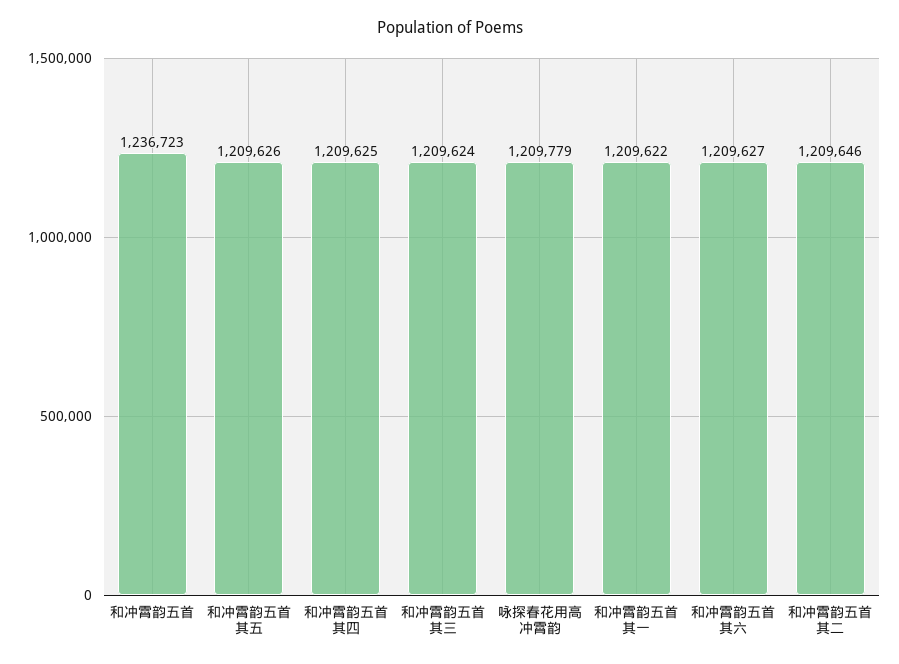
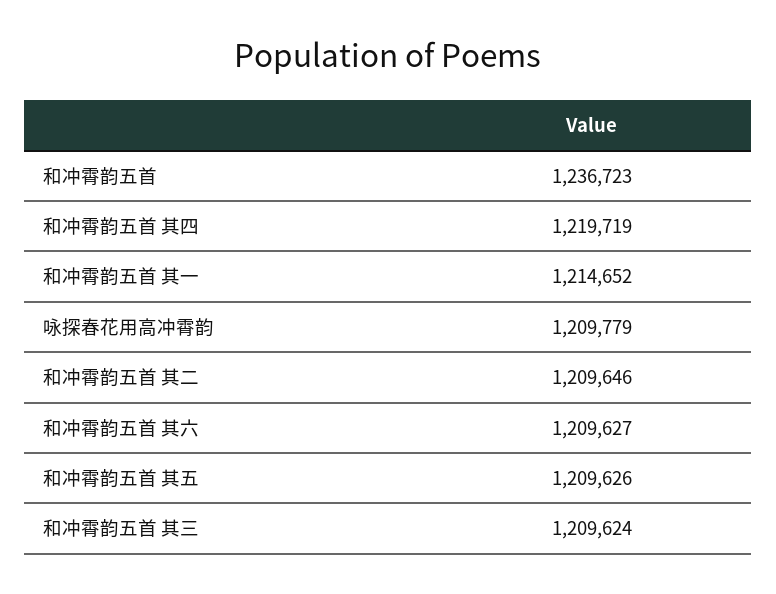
和冲霄韵五首 其四: 1209625 -> 1219719
和冲霄韵五首 其一: 1209622 -> 1214652

